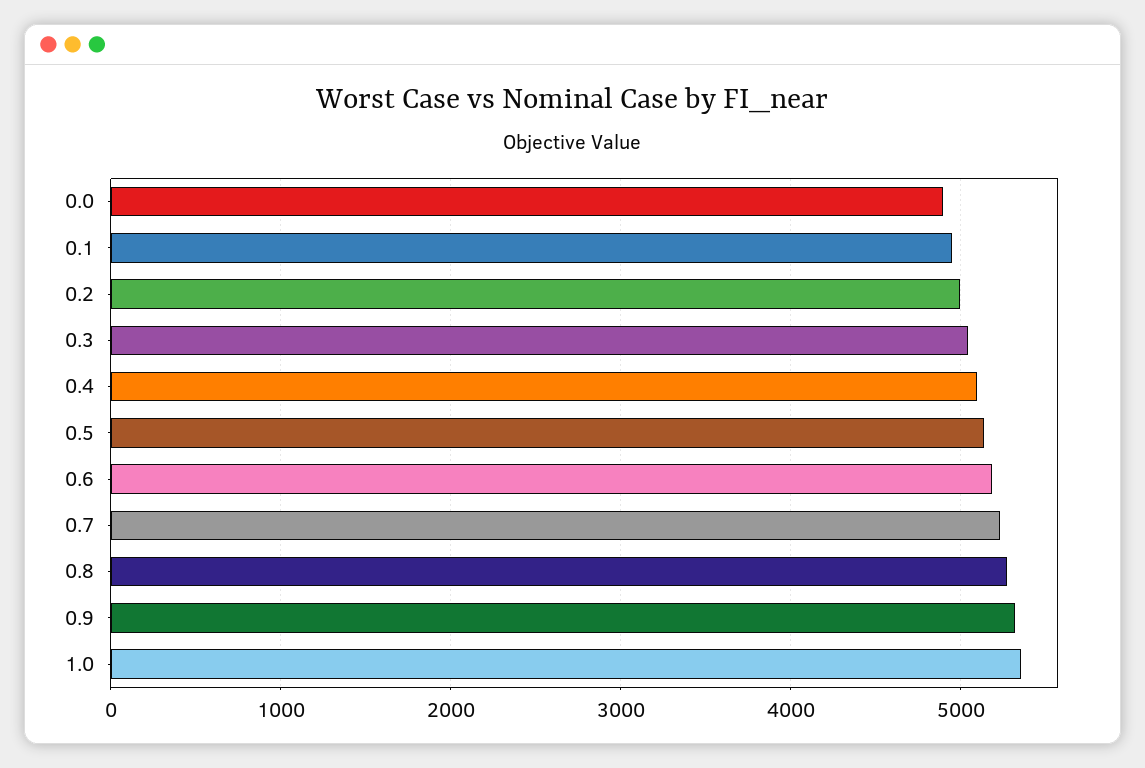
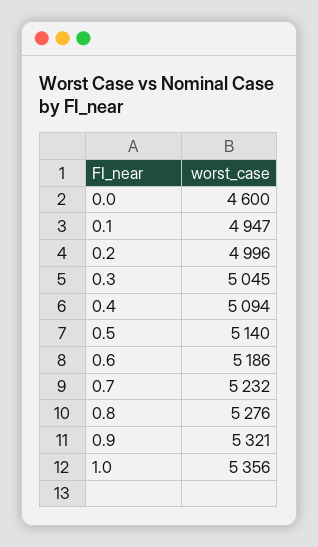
0.0: 4900 -> 4600

